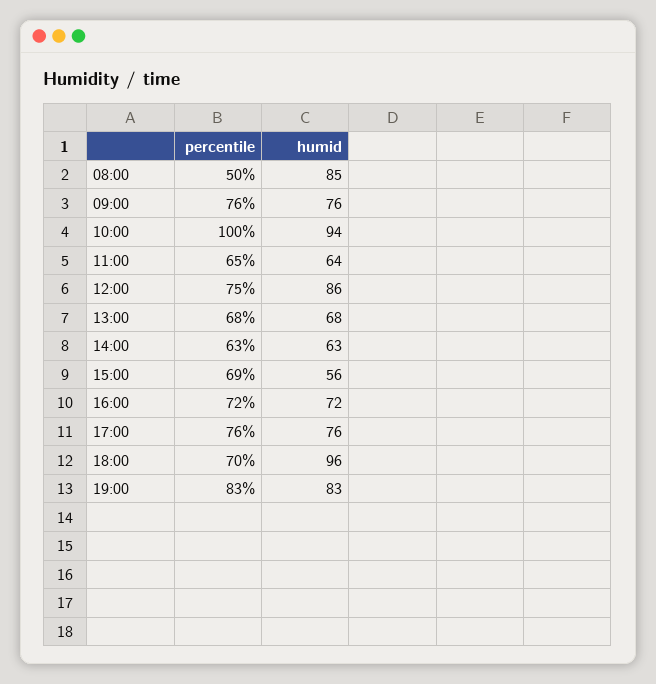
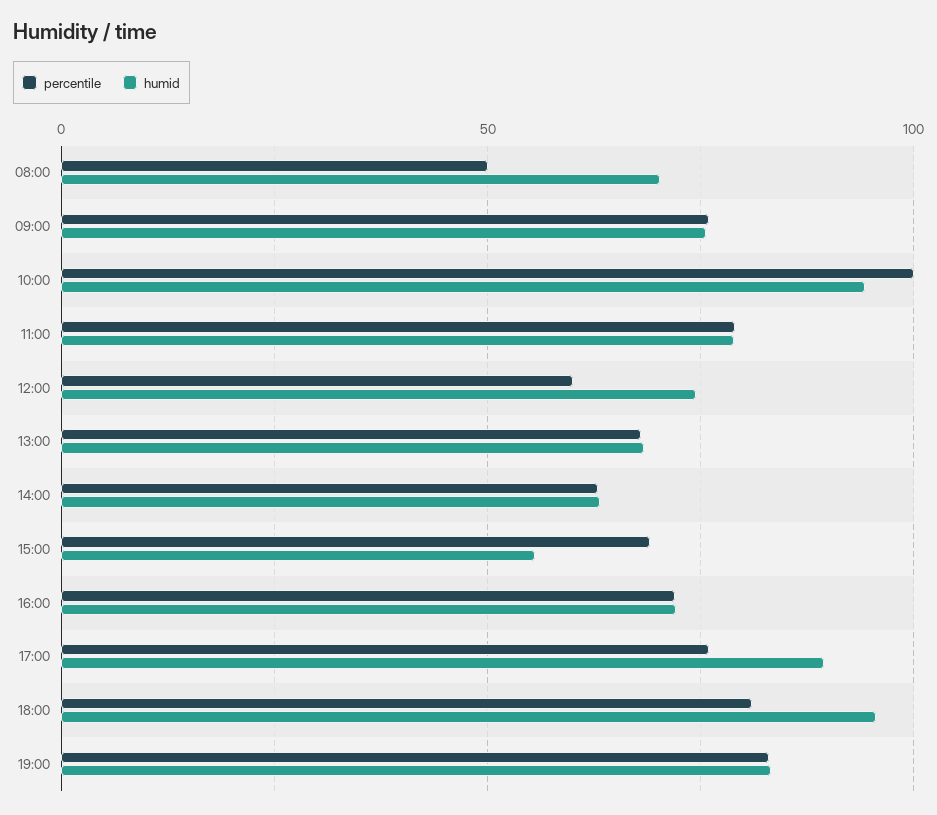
humid, 08:00: 85 -> 70
percentile, 11:00: 65 -> 80
humid, 11:00: 64 -> 80
percentile, 12:00: 75 -> 60
humid, 12:00: 86 -> 75
humid, 17:00: 76 -> 90
percentile, 18:00: 70 -> 80

